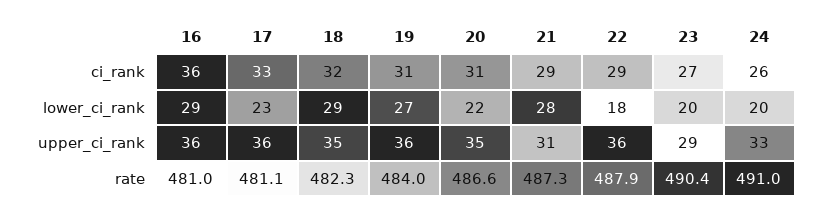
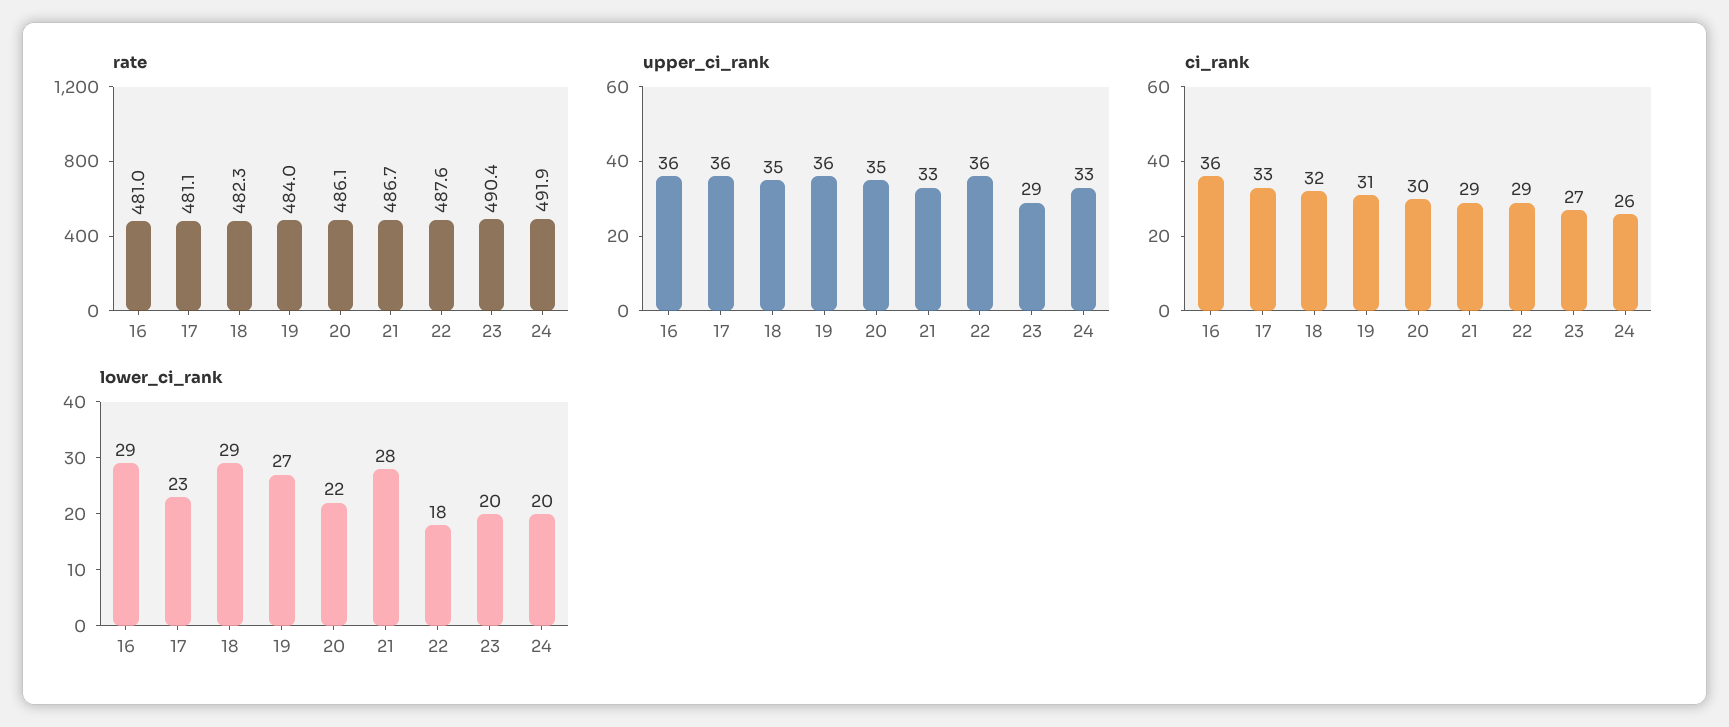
ci_rank, 20: 31 -> 30
upper_ci_rank, 21: 31 -> 33
rate, 20: 486.6 -> 486.1
rate, 21: 487.3 -> 486.7
rate, 22: 487.9 -> 487.6
rate, 24: 491 -> 491.9

